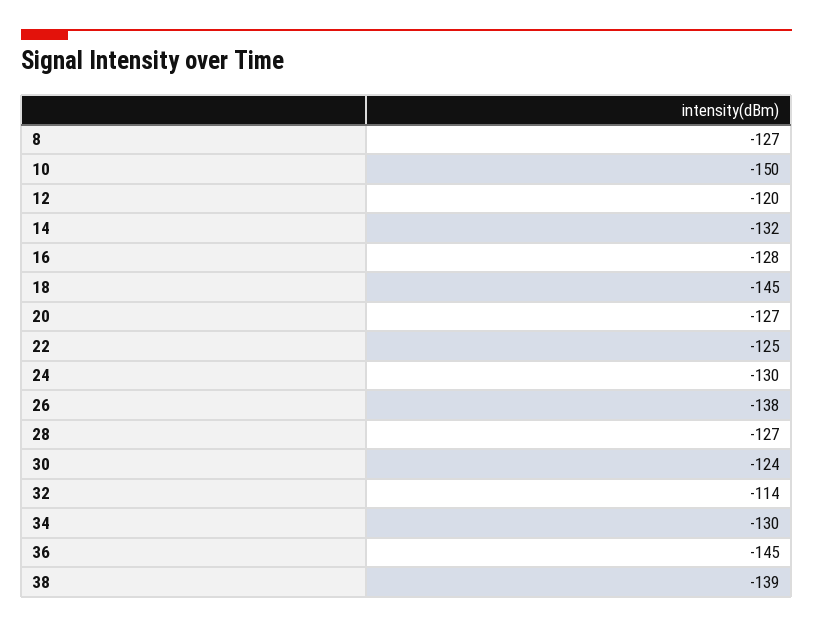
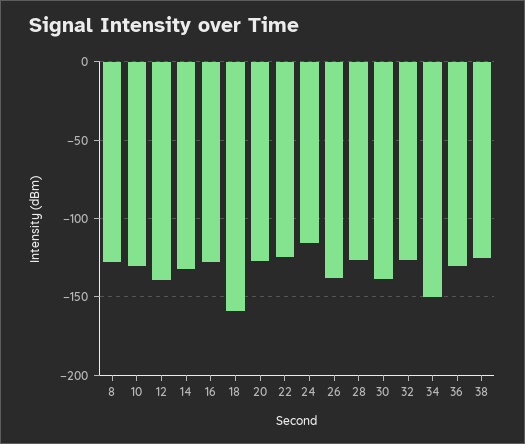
10: -150 -> -130
12: -120 -> -140
18: -145 -> -160
24: -130 -> -115
30: -124 -> -140
32: -114 -> -125
34: -130 -> -150
36: -145 -> -130
38: -139 -> -125

